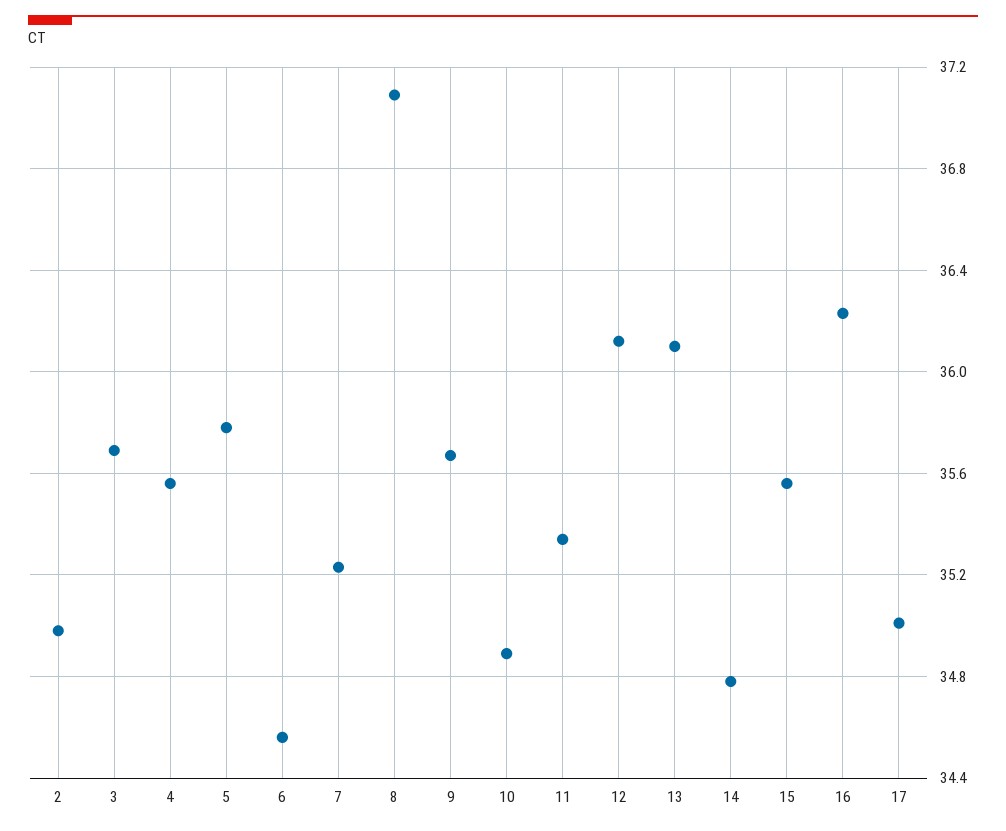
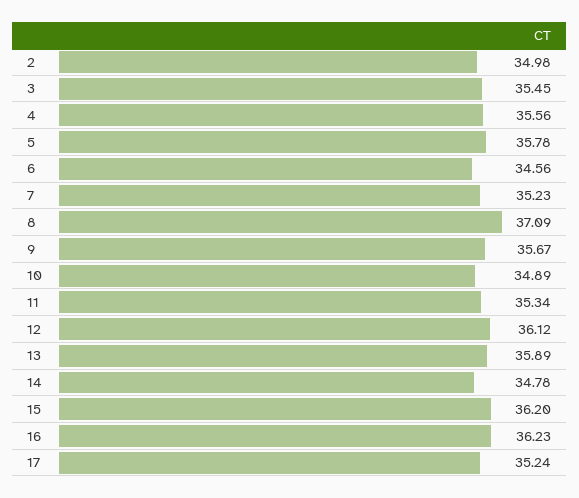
3: 35.7 -> 35.45
13: 36.1 -> 35.89
15: 35.55 -> 36.2
17: 35 -> 35.24

